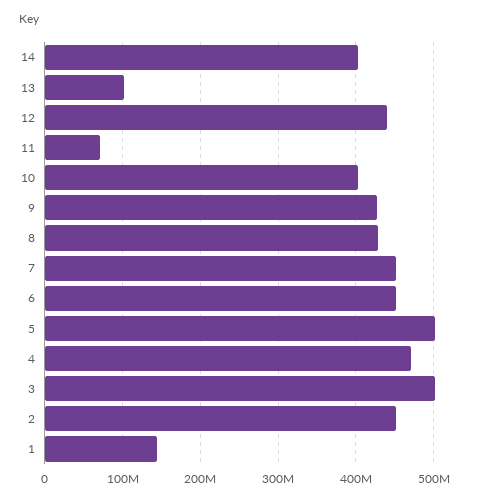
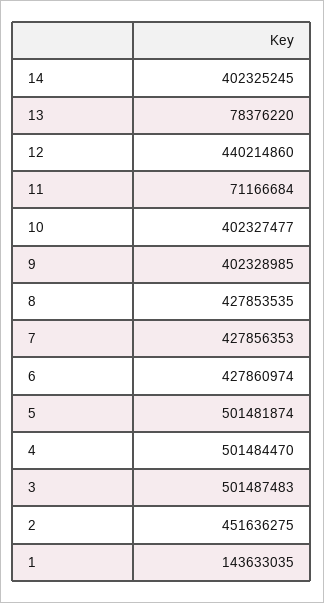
13: 100000000 -> 78376220
9: 430000000 -> 402328985
7: 450000000 -> 427856353
6: 450000000 -> 427860974
4: 470000000 -> 501484470

